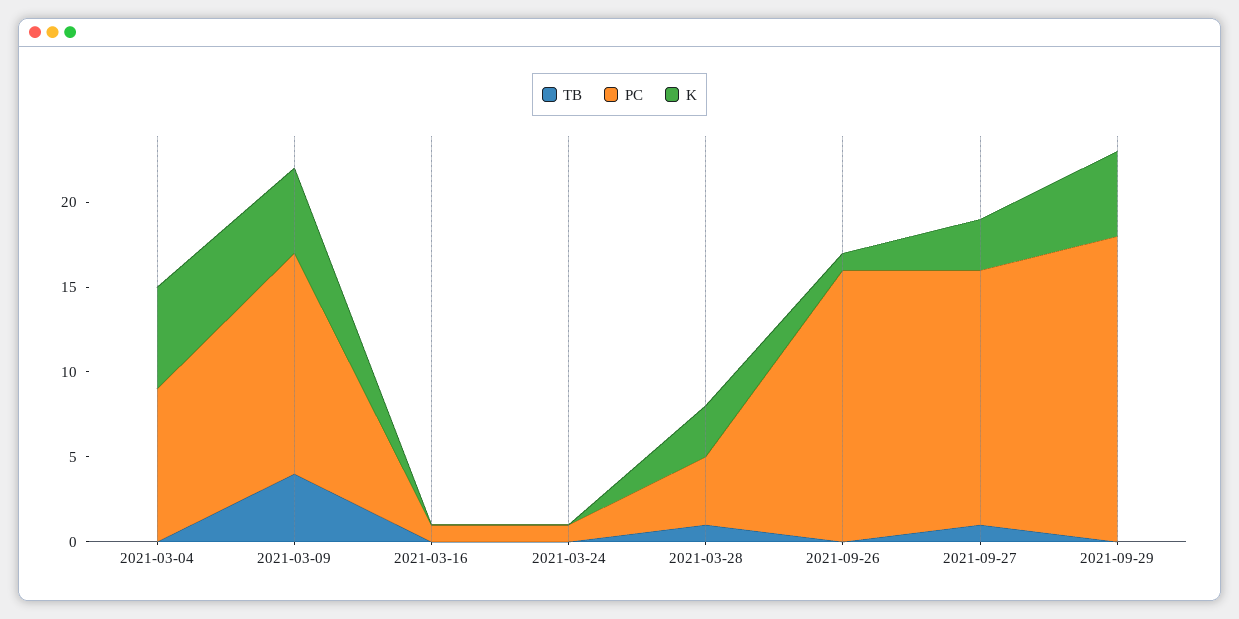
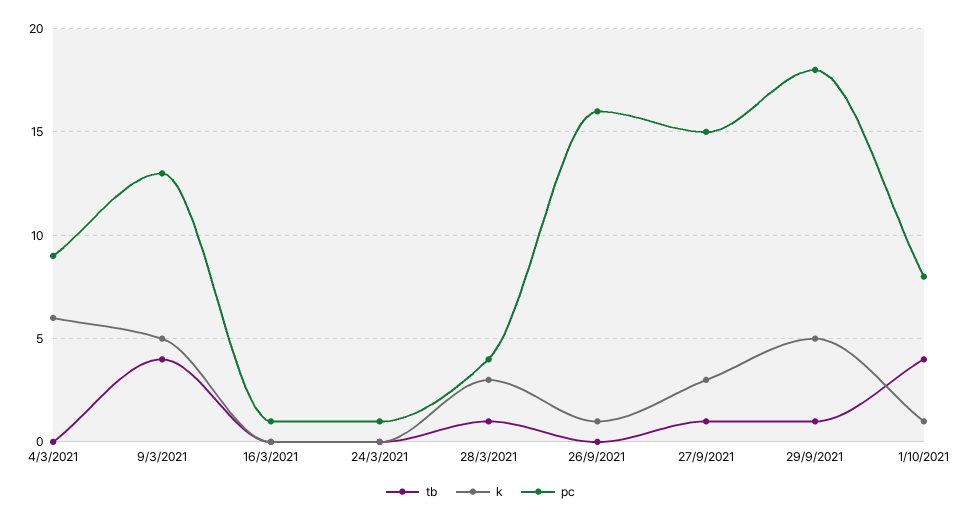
TB, 2021-09-29: 0 -> 1
TB, 1/10/2021: none -> 4
K, 1/10/2021: none -> 1
PC, 1/10/2021: none -> 8

